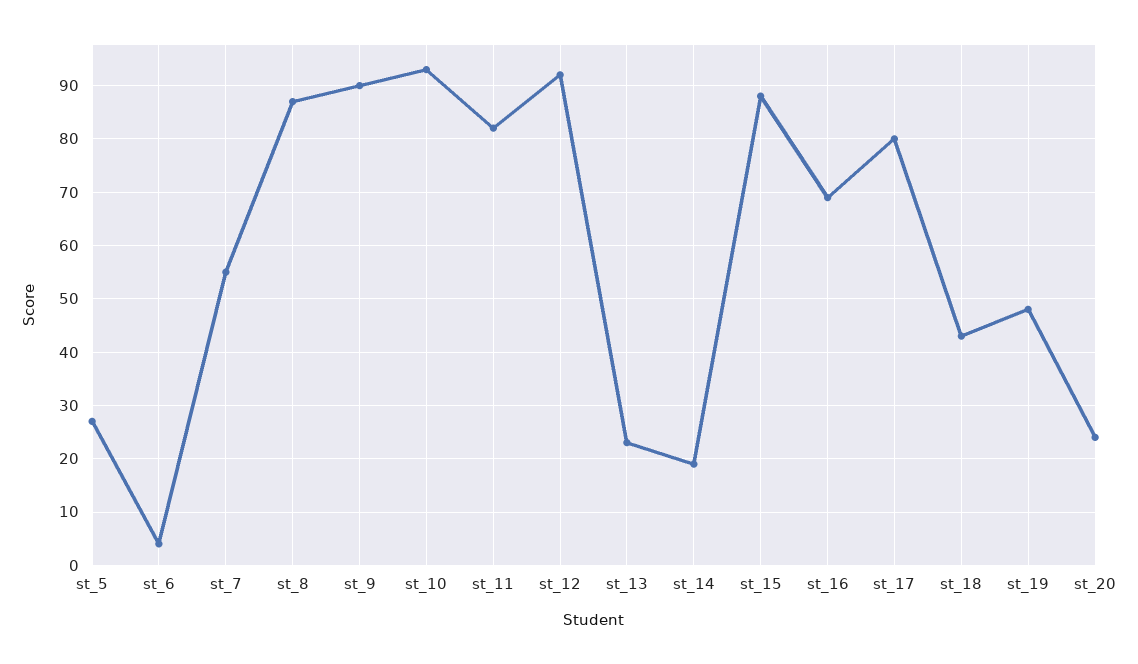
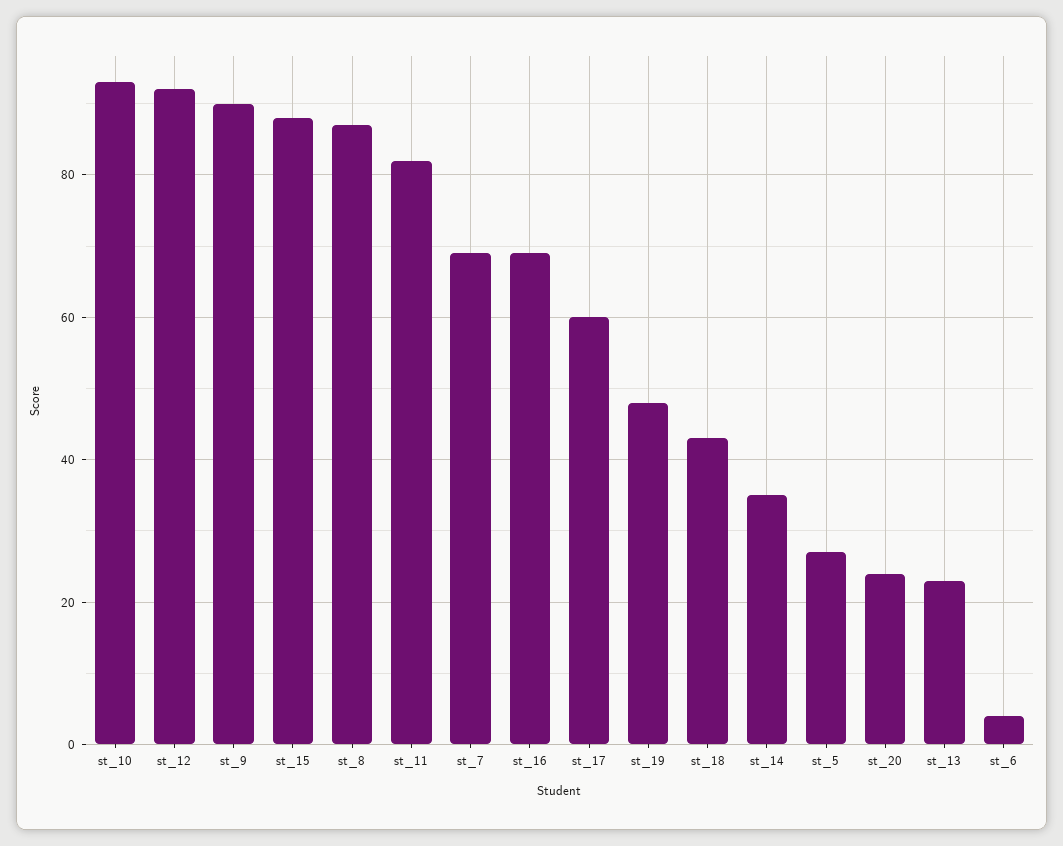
st_7: 55 -> 70
st_14: 20 -> 35
st_17: 80 -> 60

